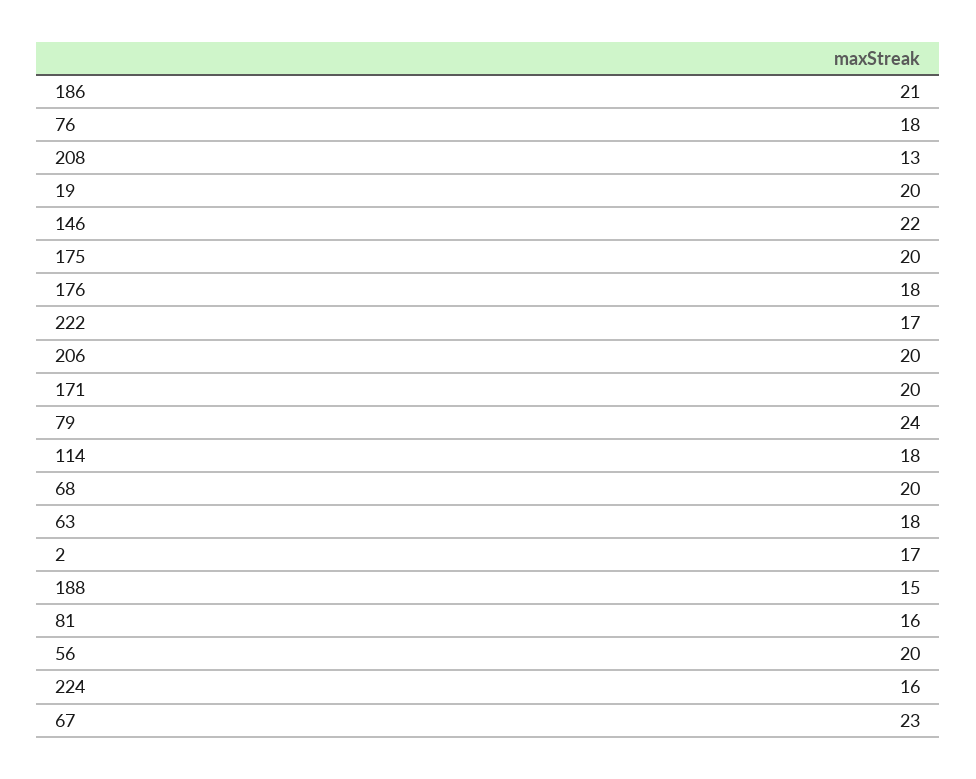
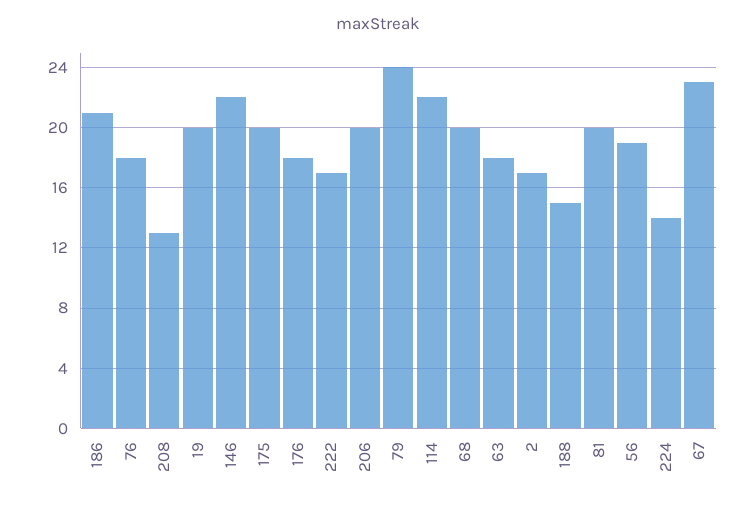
171: 20 -> none
114: 18 -> 22
81: 16 -> 20
56: 20 -> 19
224: 16 -> 14

